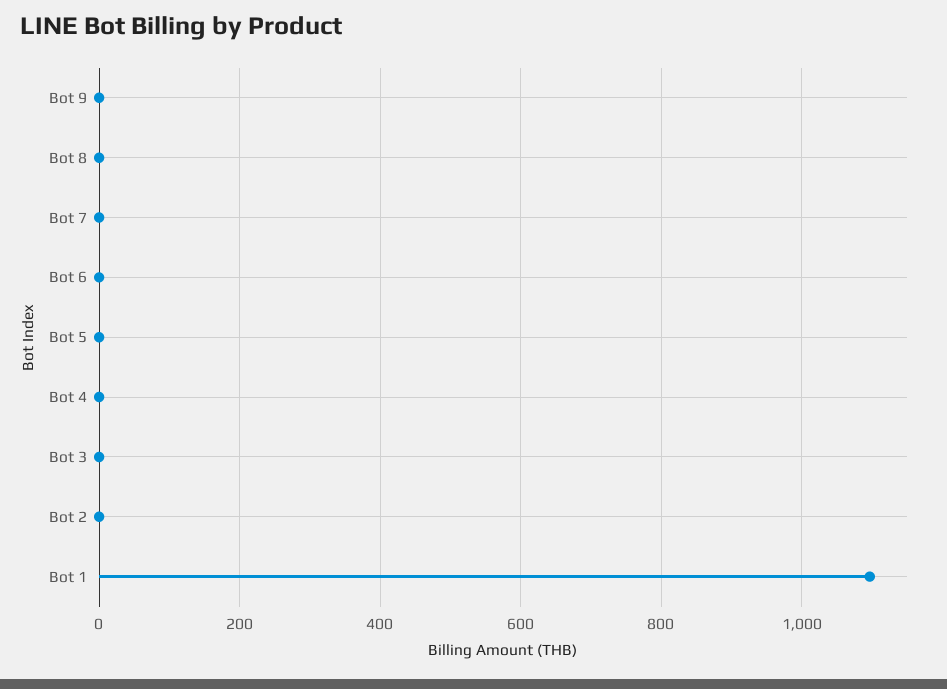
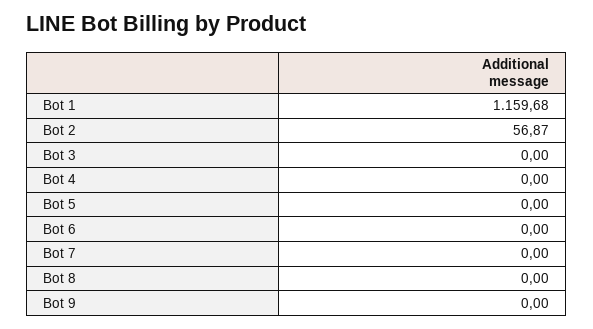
Bot 2: 0 -> 56.87
Bot 1: 1100 -> 1159.68

